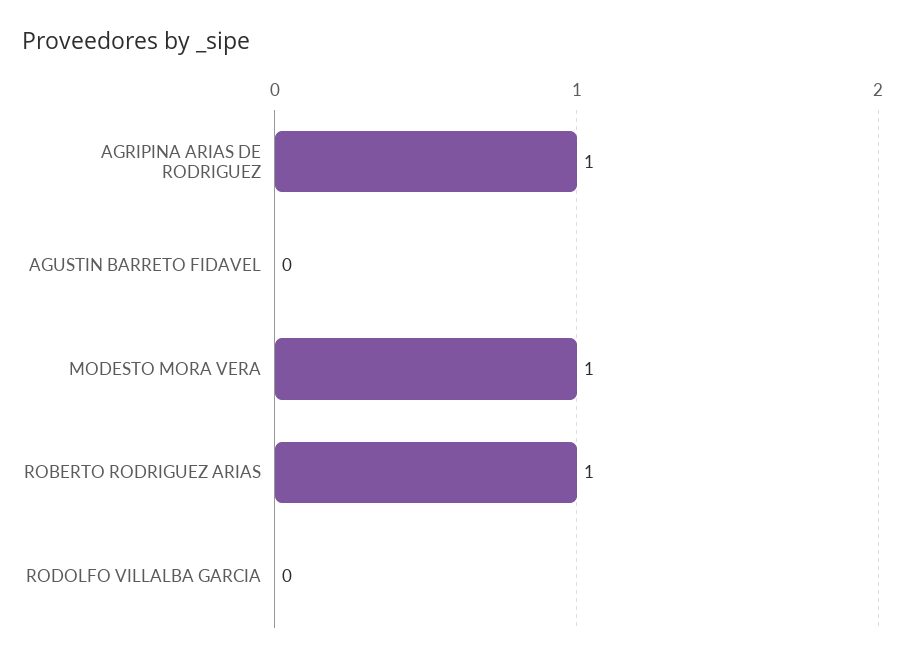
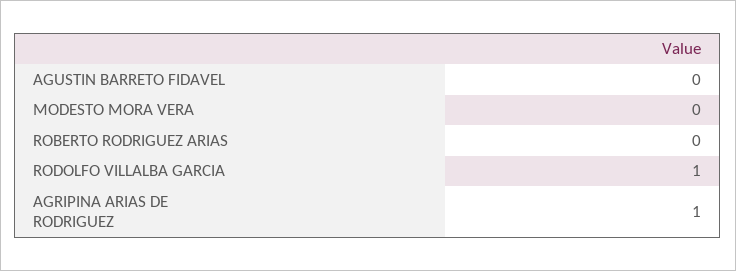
MODESTO MORA VERA: 1 -> 0
ROBERTO RODRIGUEZ ARIAS: 1 -> 0
RODOLFO VILLALBA GARCIA: 0 -> 1

